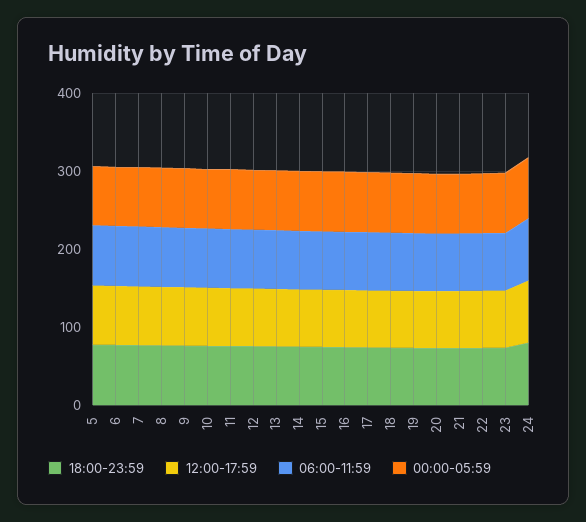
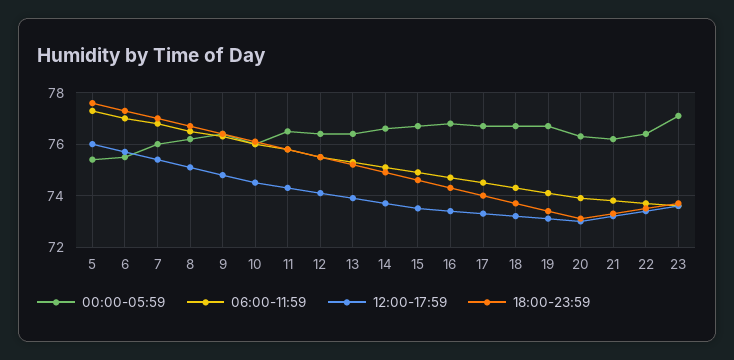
18:00-23:59, 24: 80 -> none
12:00-17:59, 24: 80 -> none
06:00-11:59, 24: 80 -> none
00:00-05:59, 24: 80 -> none

